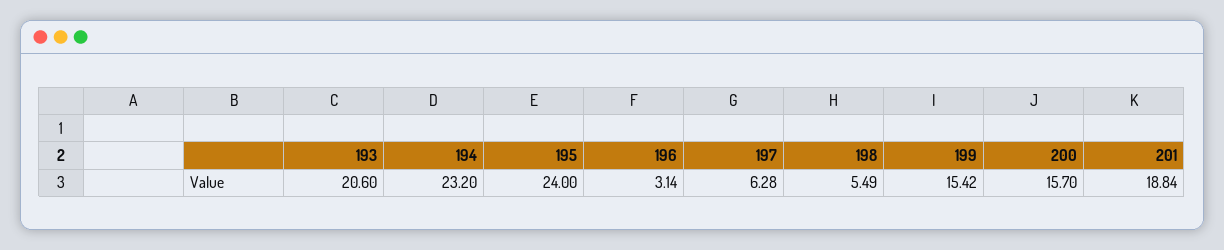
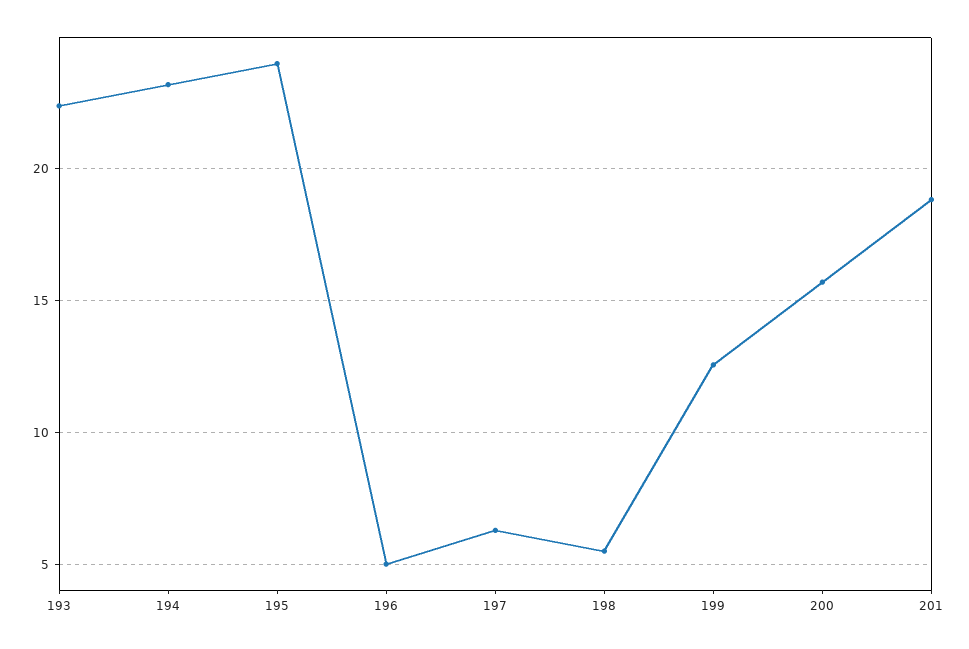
193: 20.6 -> 22.5
196: 3.14 -> 5
199: 15.42 -> 12.5

